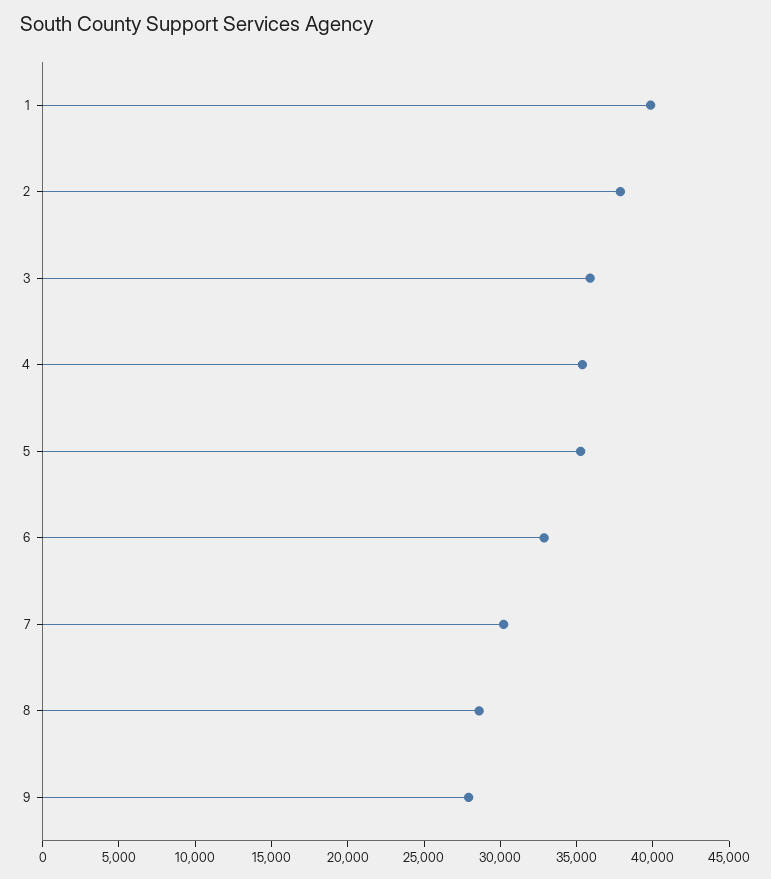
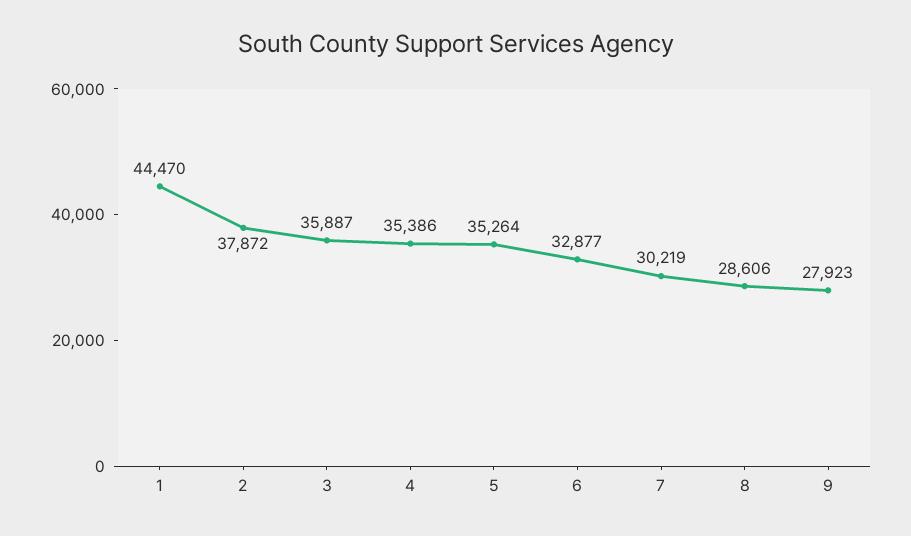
1: 40000 -> 44470

